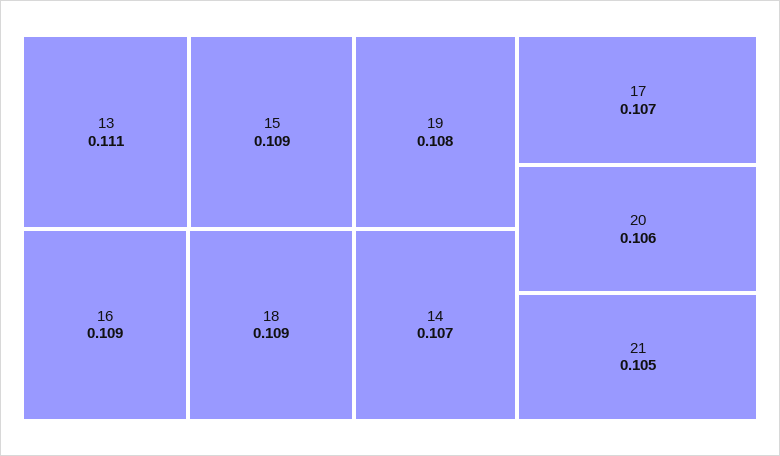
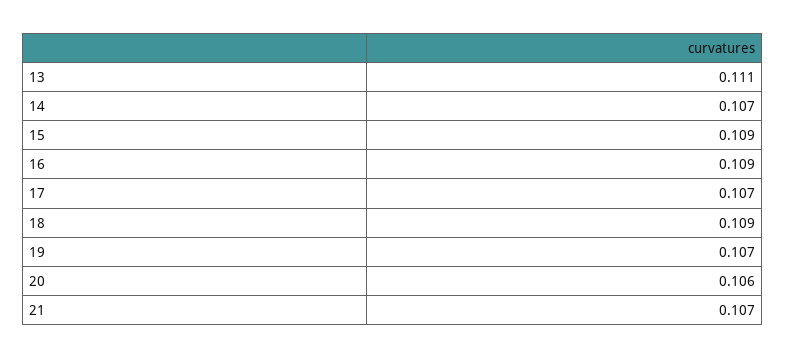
19: 0.108 -> 0.107
21: 0.105 -> 0.107

